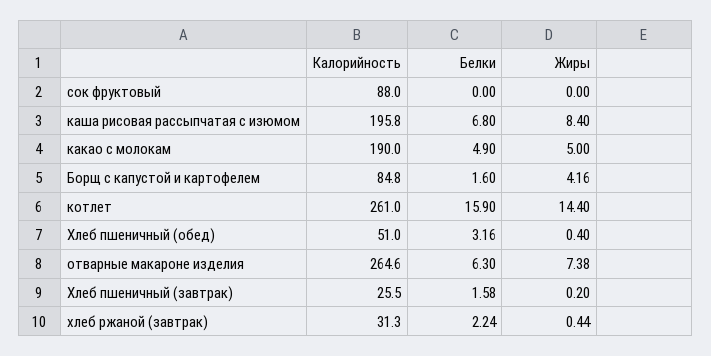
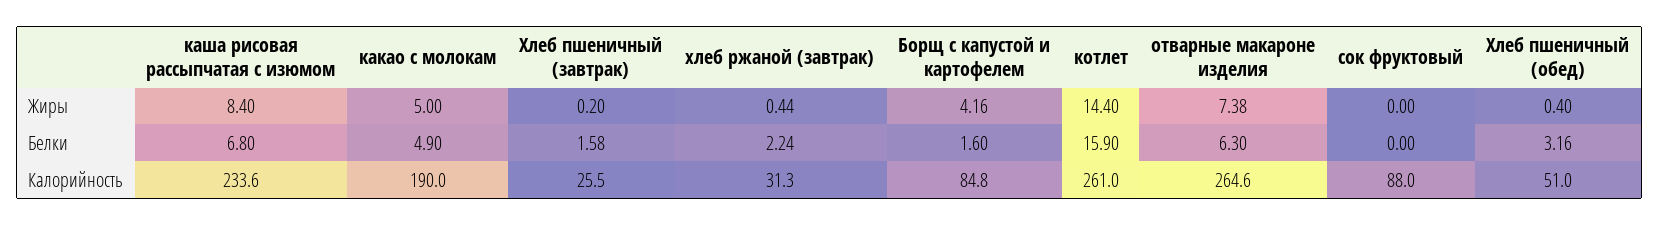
Калорийность, каша рисовая рассыпчатая с изюмом: 195.8 -> 233.6

